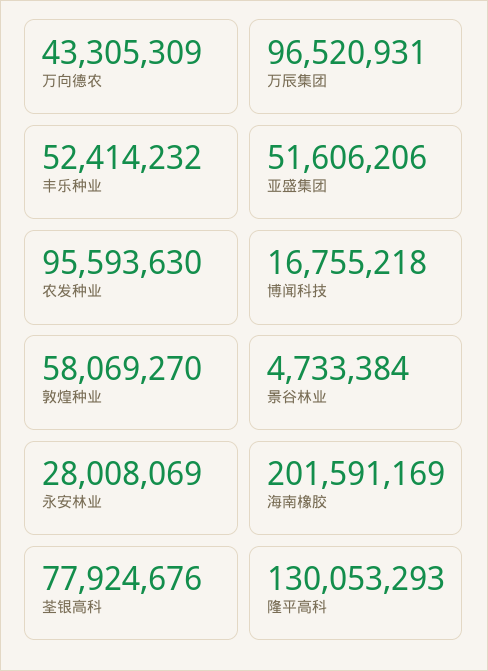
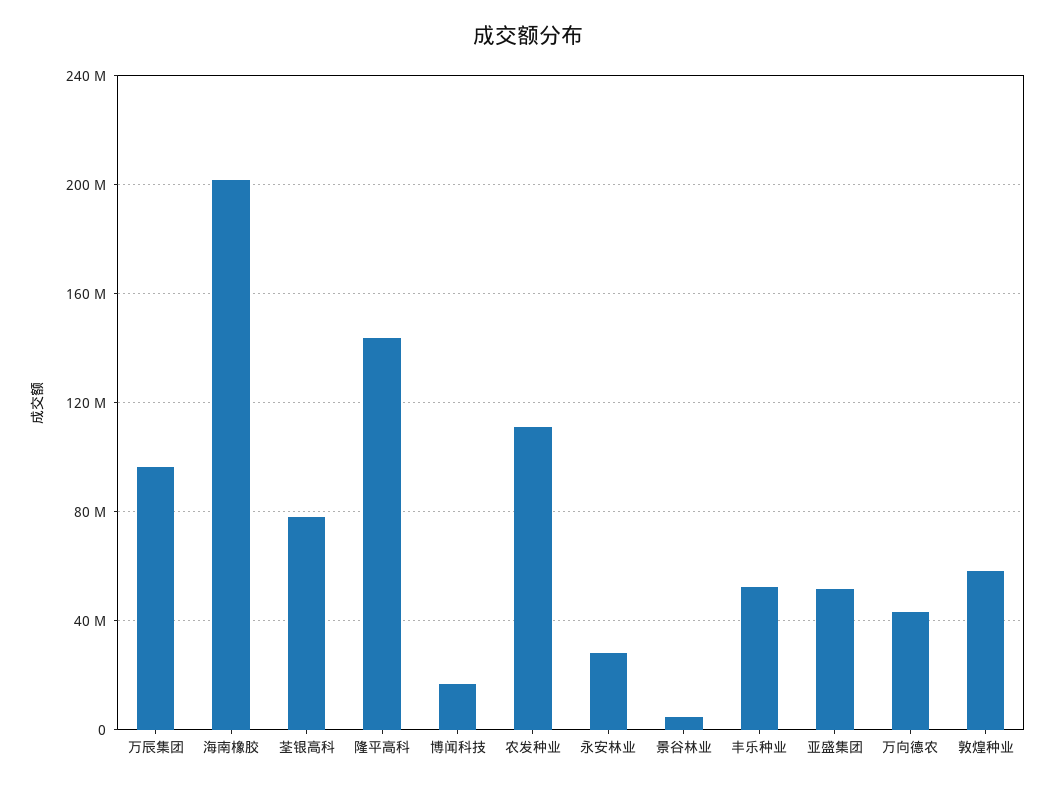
农发种业: 95593630 -> 110000000
隆平高科: 130053293 -> 145000000

